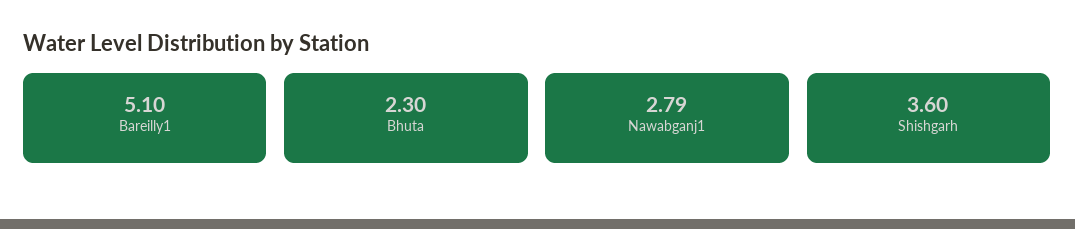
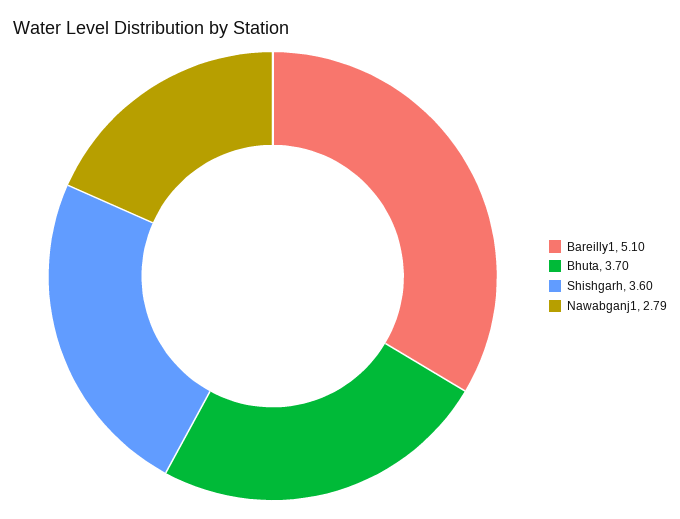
Bhuta: 2.3 -> 3.7

